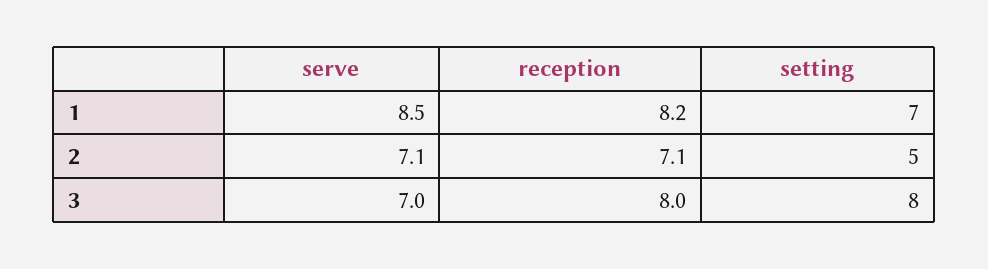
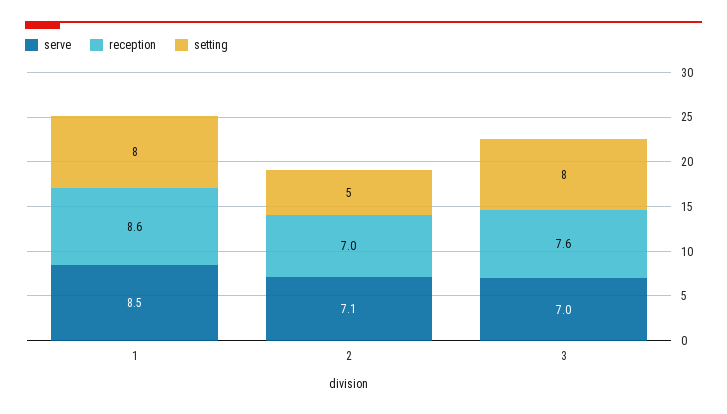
reception, 1: 8.2 -> 8.6
setting, 1: 7 -> 8
reception, 2: 7.1 -> 7
reception, 3: 8 -> 7.6

